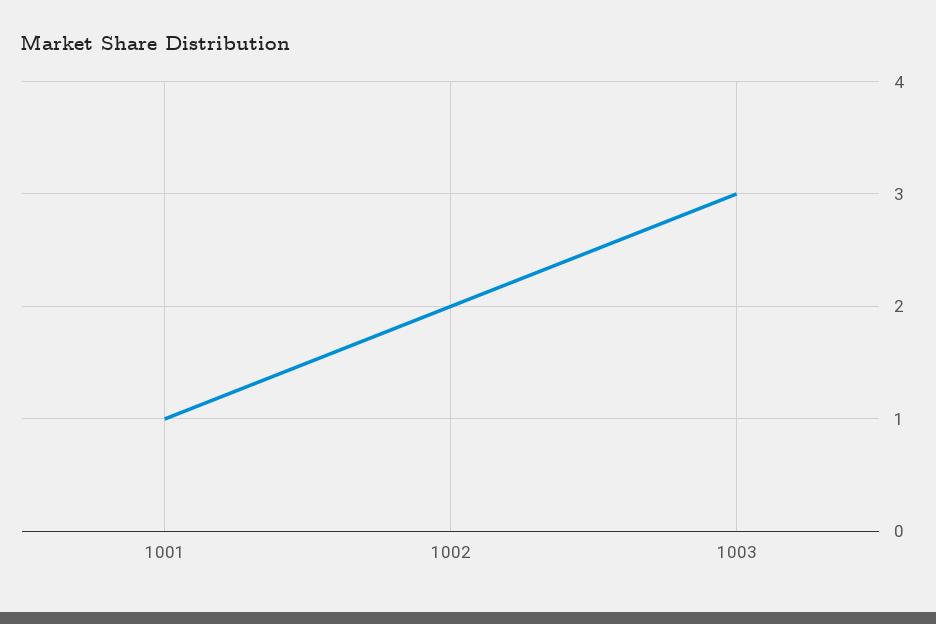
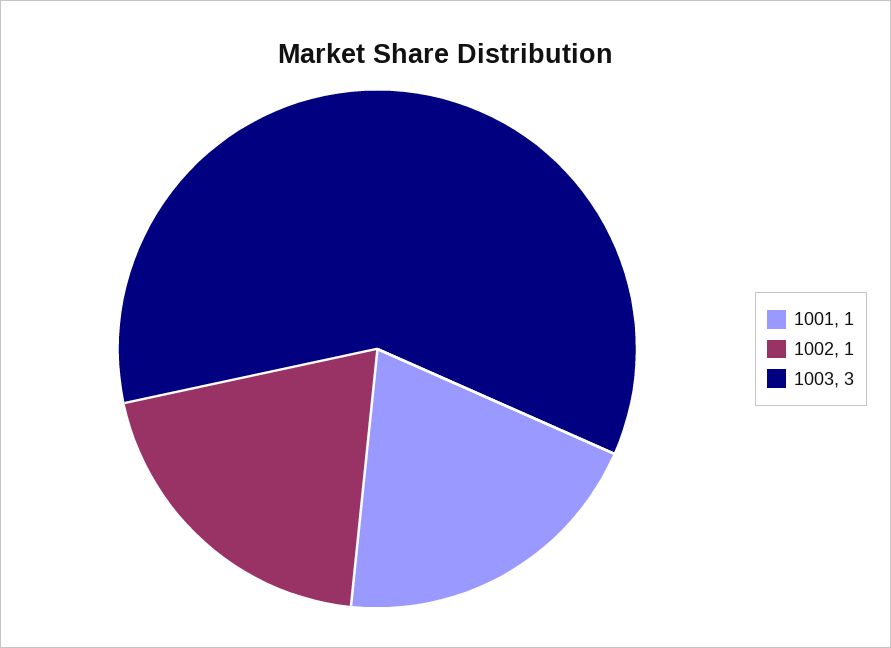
1002: 2 -> 1

